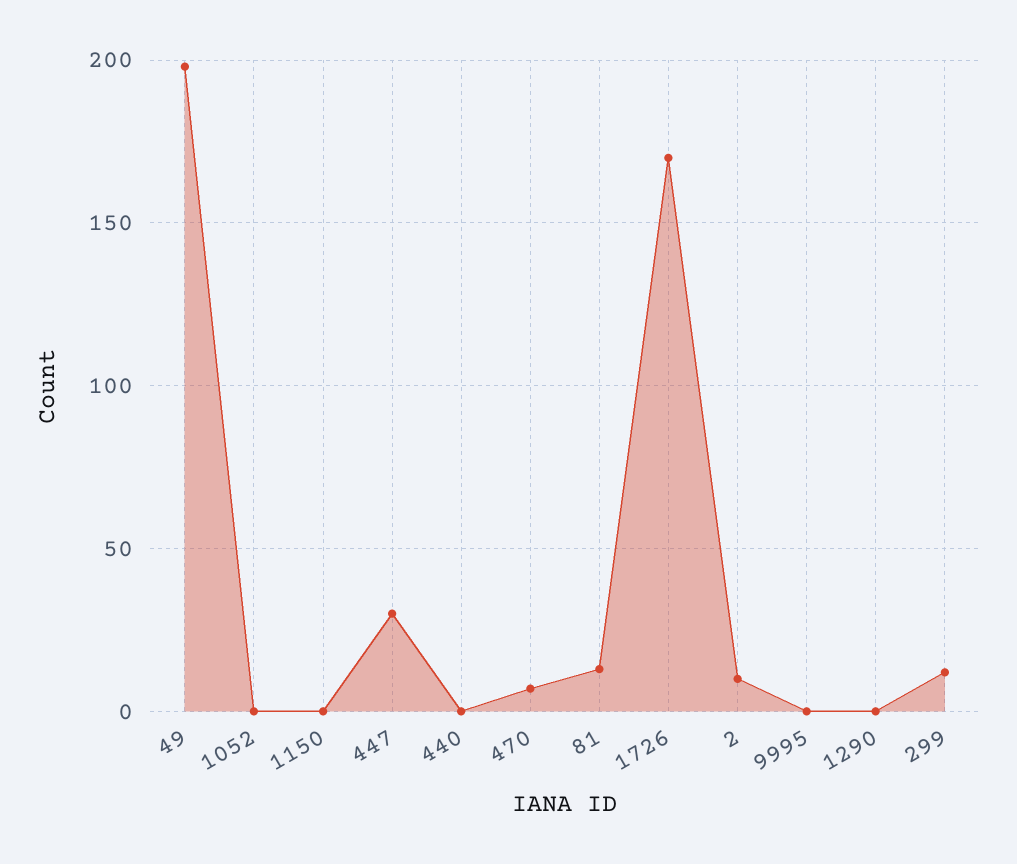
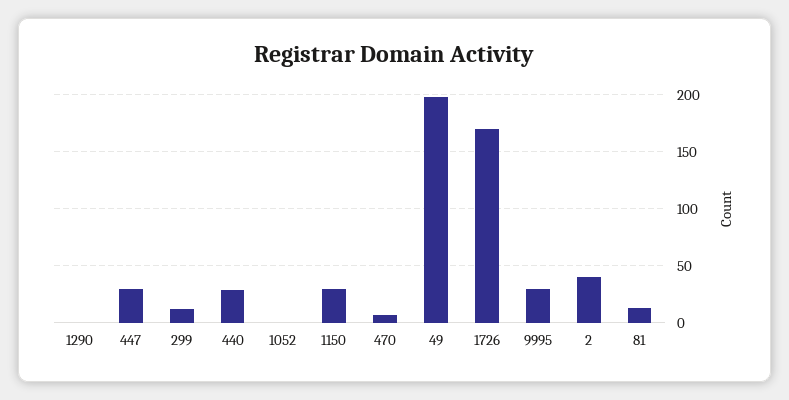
1150: 0 -> 30
440: 0 -> 30
2: 10 -> 40
9995: 0 -> 30

